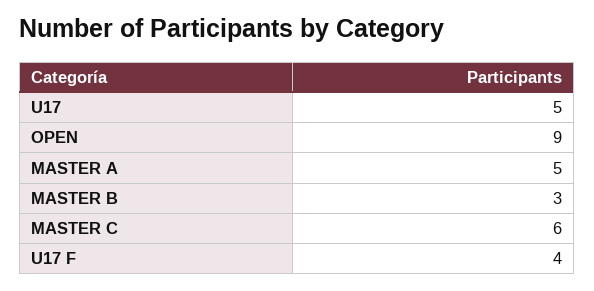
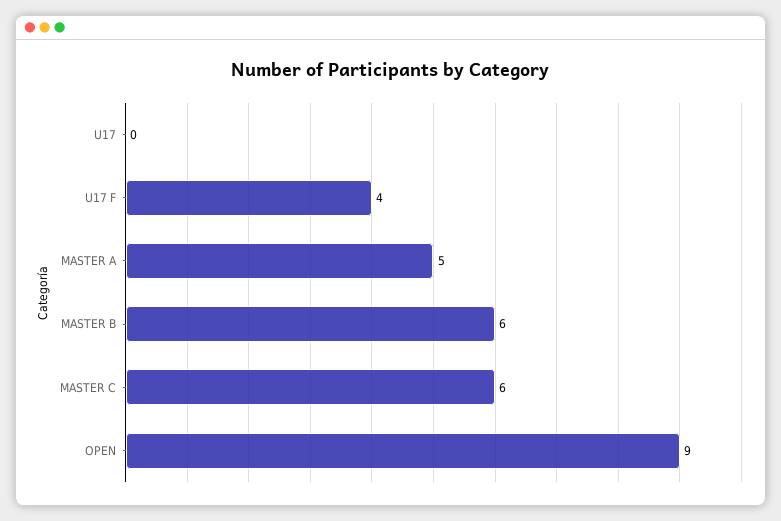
U17: 5 -> 0
MASTER B: 3 -> 6

